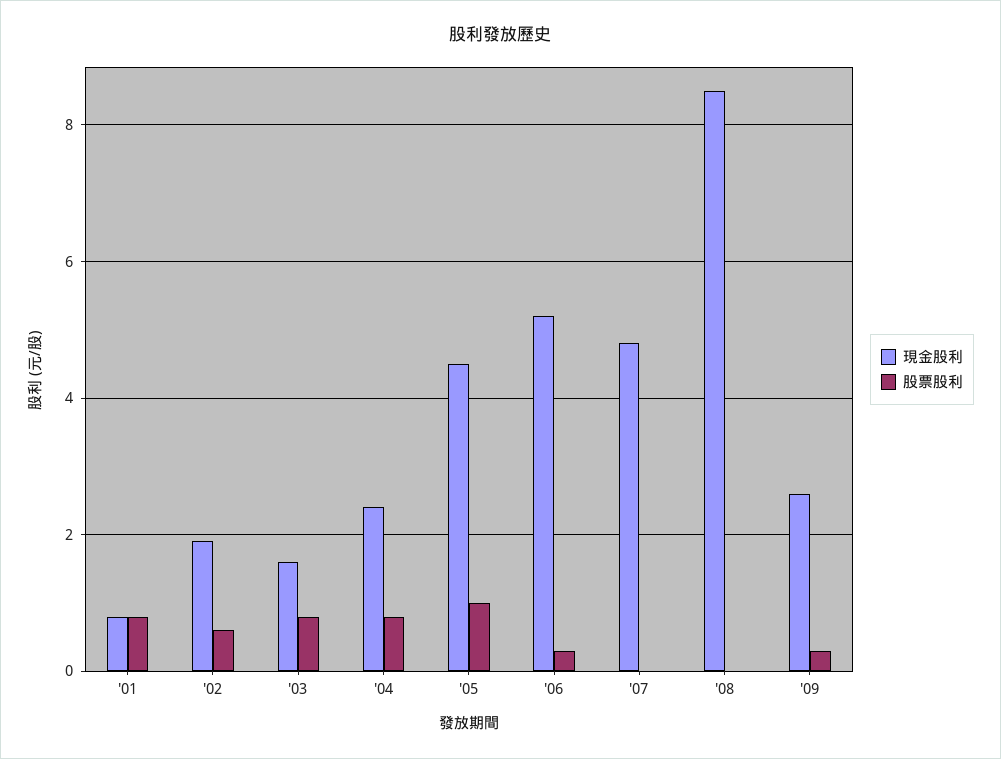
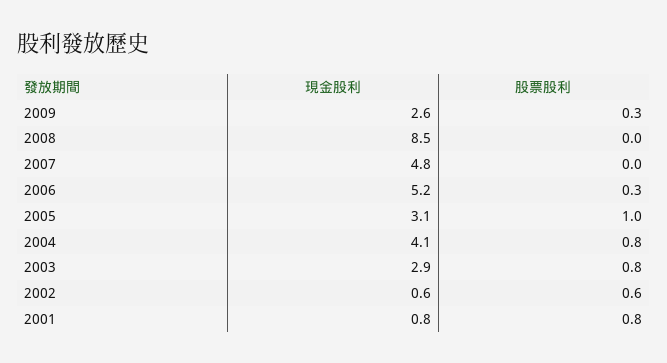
現金股利, '02: 2 -> 0.6
現金股利, '03: 1.5 -> 2.9
現金股利, '04: 2.5 -> 4.1
現金股利, '05: 4.5 -> 3.1

